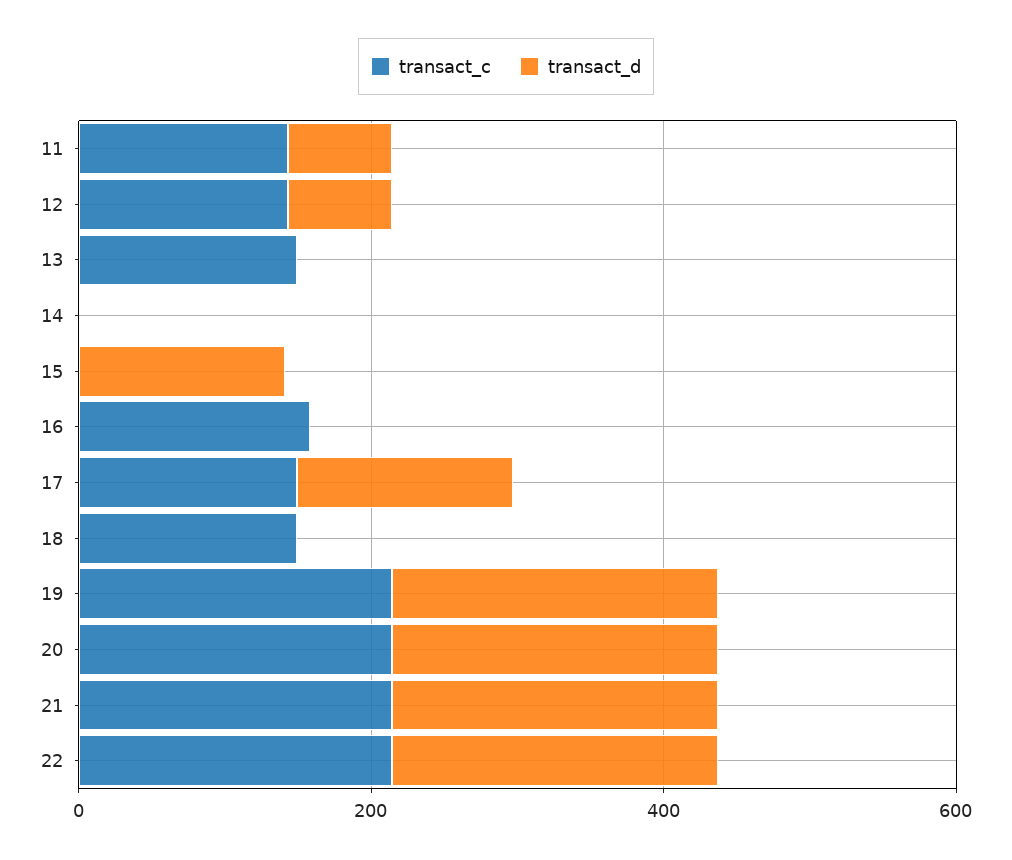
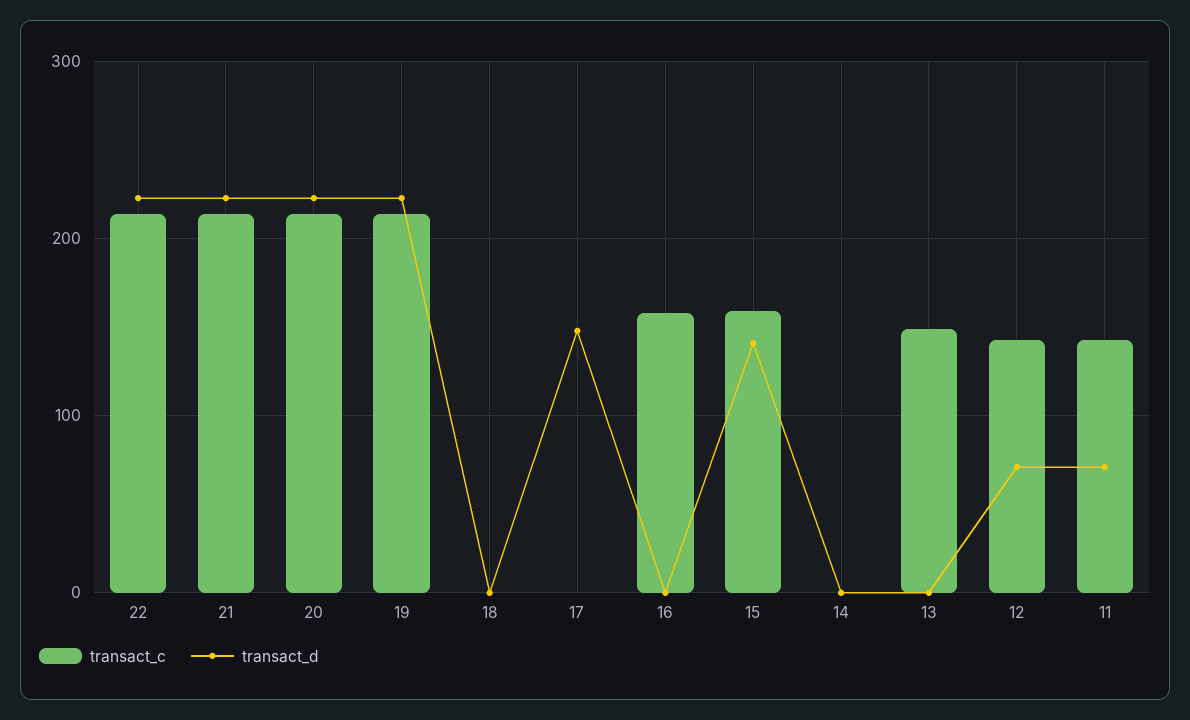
transact_c, 15: 0 -> 160
transact_c, 17: 150 -> 0
transact_c, 18: 150 -> 0

